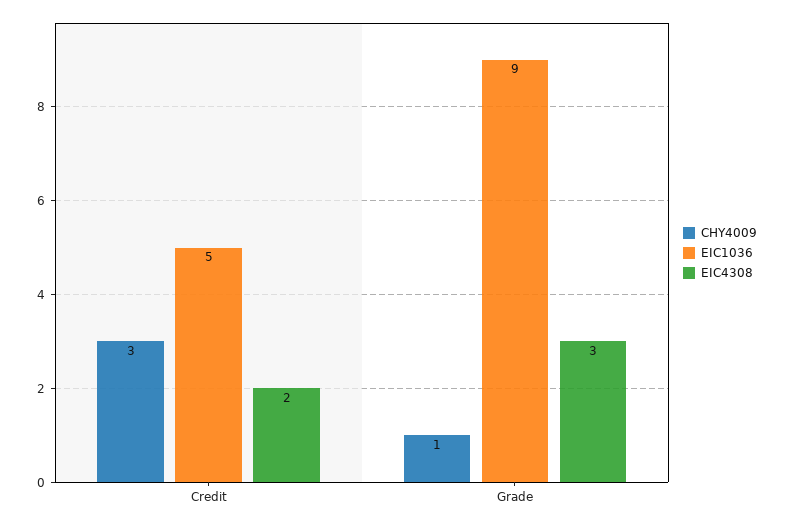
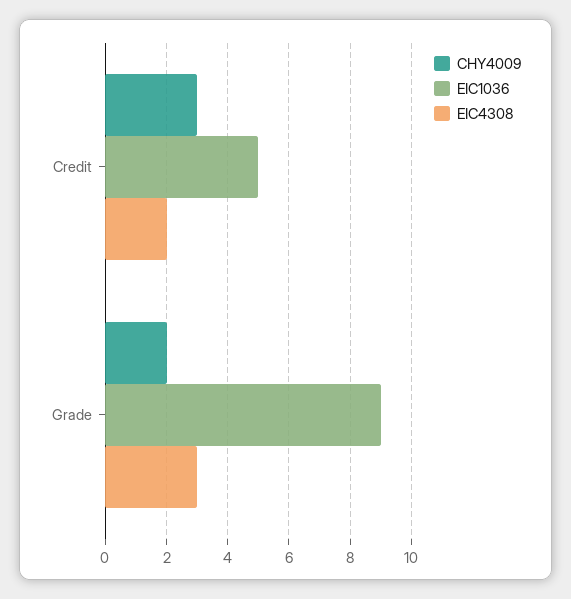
CHY4009, Grade: 1 -> 2

